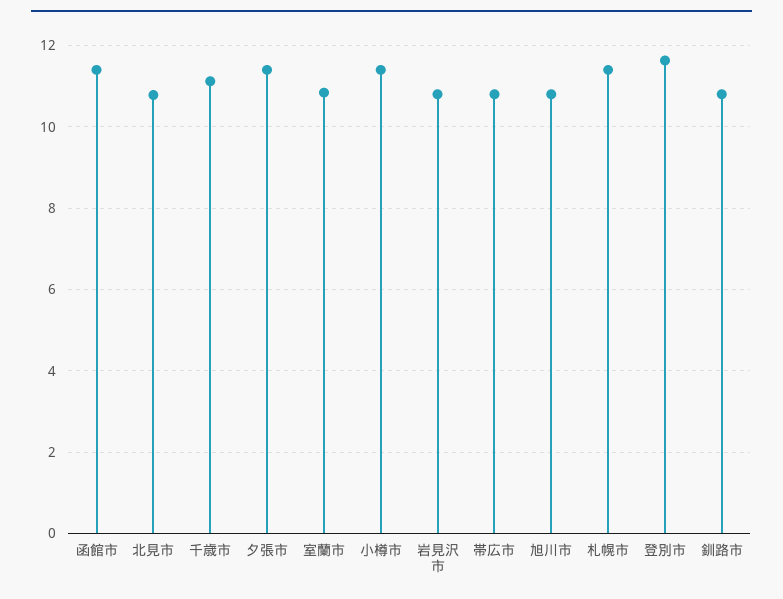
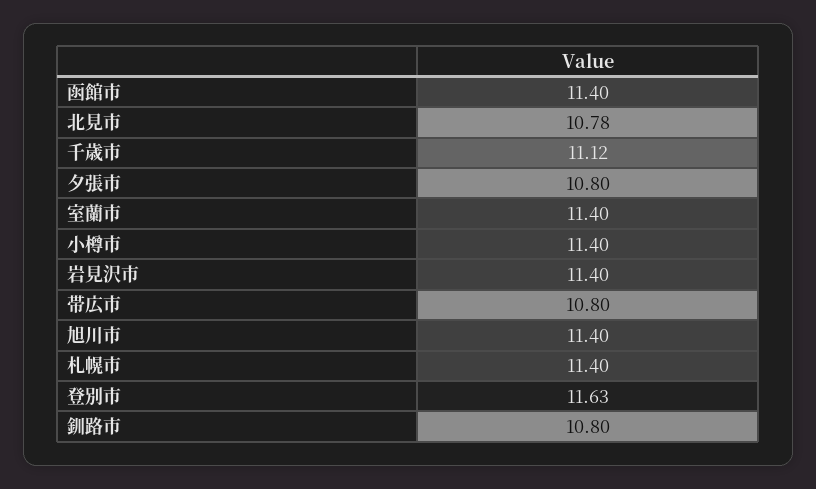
夕張市: 11.4 -> 10.8
室蘭市: 10.8 -> 11.4
岩見沢市: 10.8 -> 11.4
旭川市: 10.8 -> 11.4

